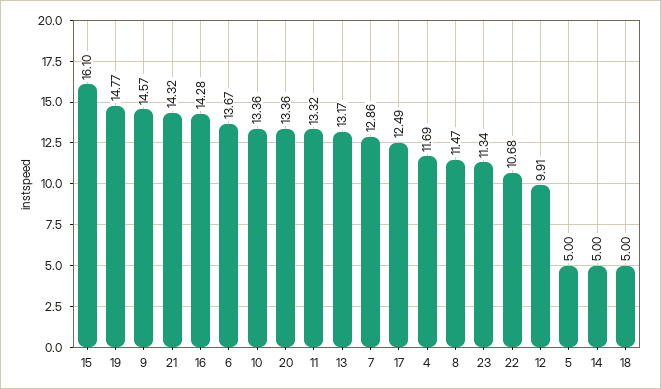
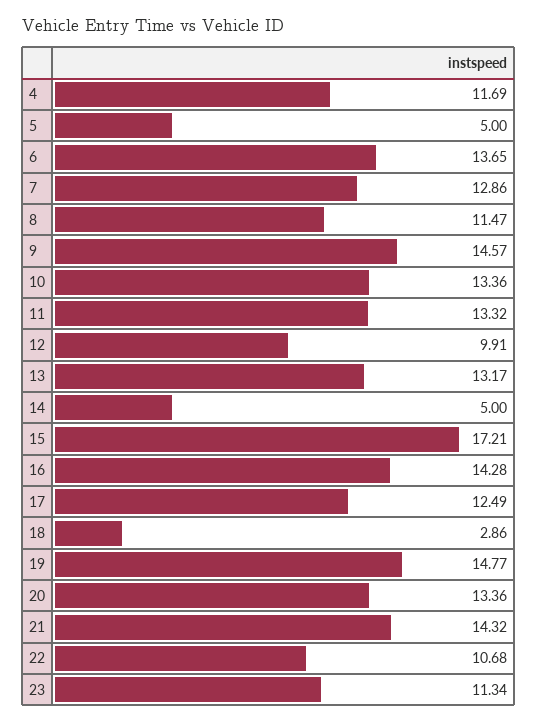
15: 16.1 -> 17.21
6: 13.67 -> 13.65
18: 5 -> 2.86

